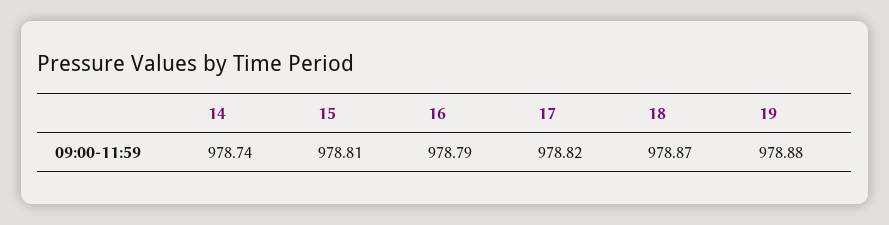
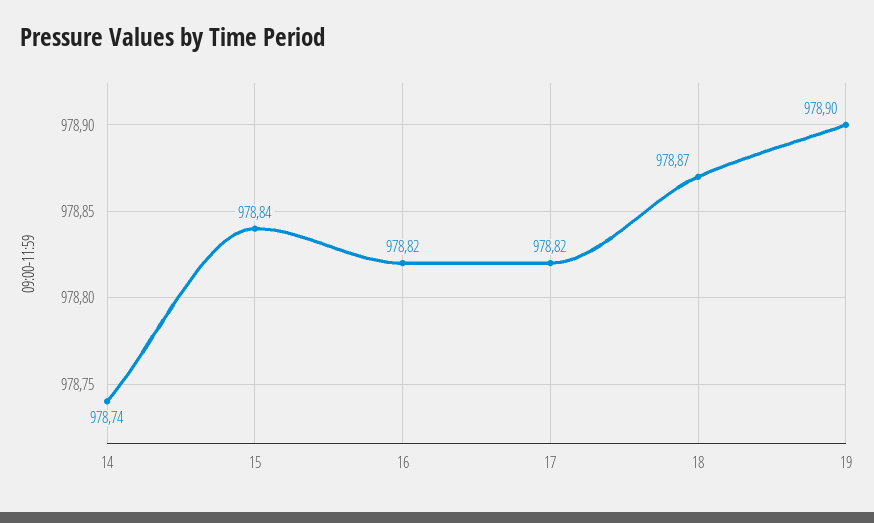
15: 978.81 -> 978.84
16: 978.79 -> 978.82
19: 978.88 -> 978.9

